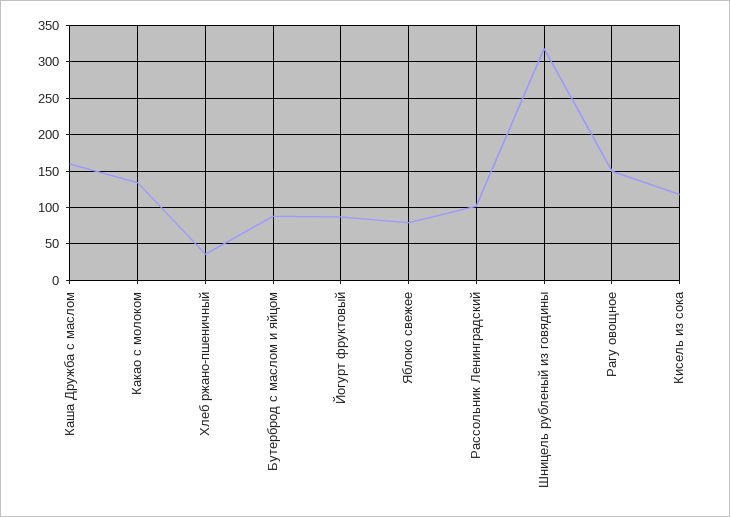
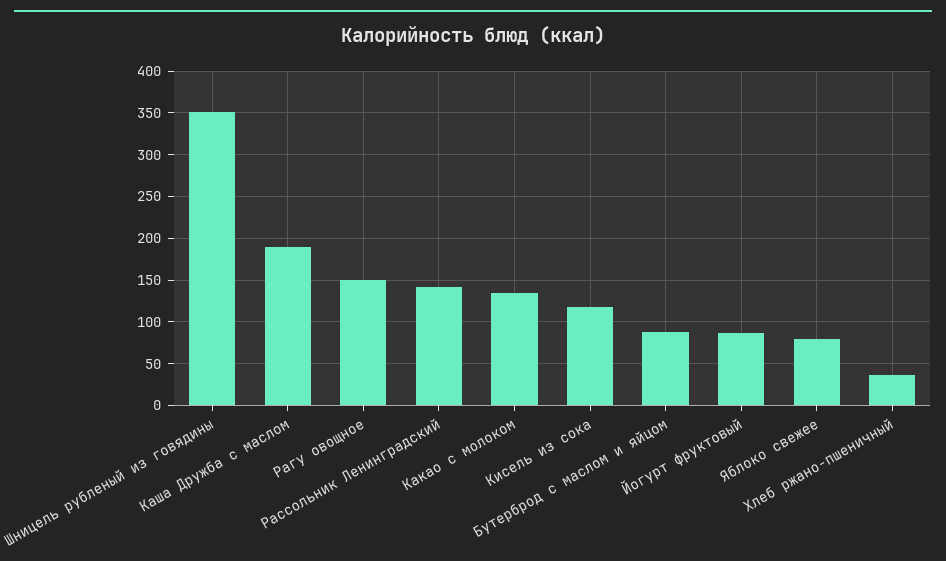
Каша Дружба с маслом: 160 -> 190
Рассольник Ленинградский: 100 -> 140
Шницель рубленый из говядины: 320 -> 350

